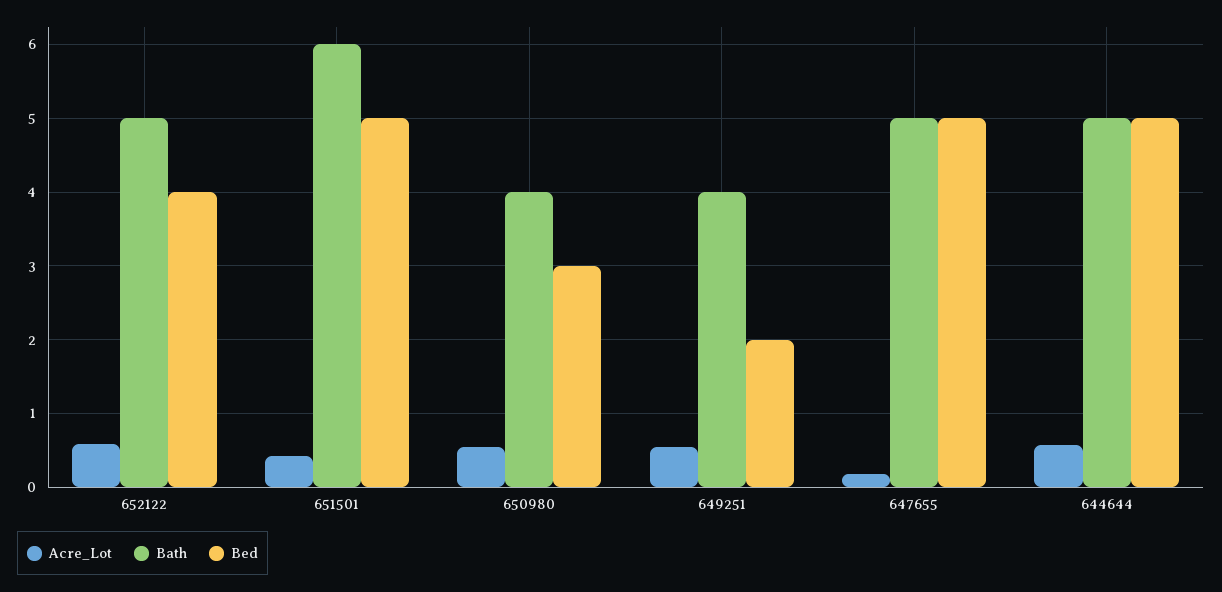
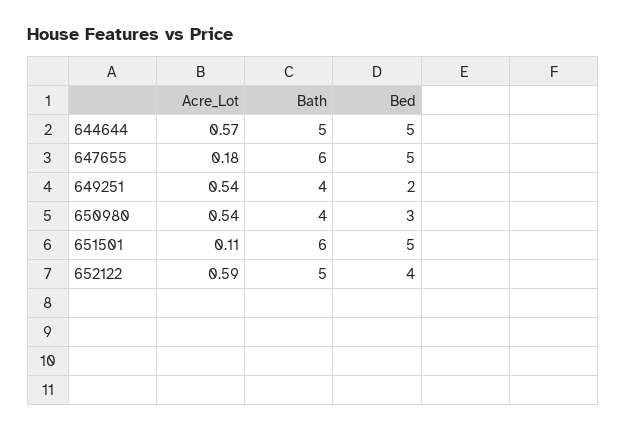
Acre_Lot, 651501: 0.4 -> 0.11
Bath, 647655: 5 -> 6

